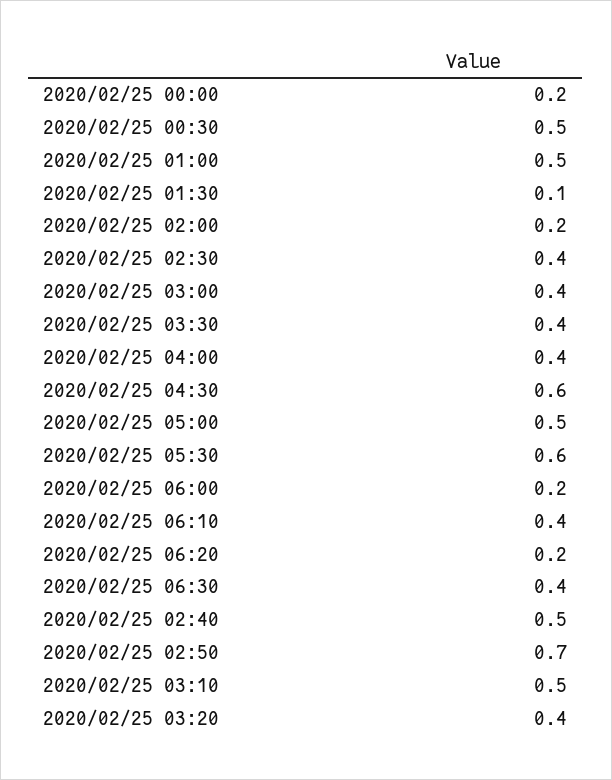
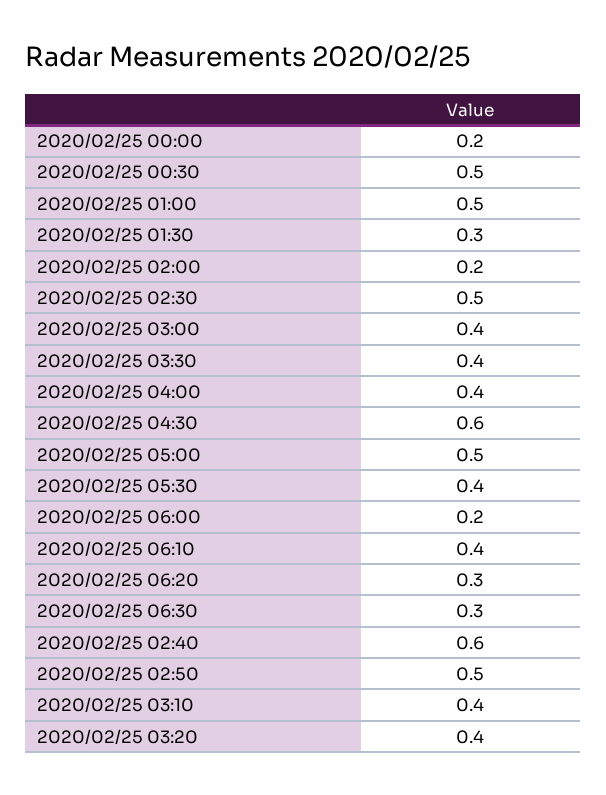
2020/02/25 01:30: 0.1 -> 0.3
2020/02/25 02:30: 0.4 -> 0.5
2020/02/25 05:30: 0.6 -> 0.4
2020/02/25 06:20: 0.2 -> 0.3
2020/02/25 06:30: 0.4 -> 0.3
2020/02/25 02:40: 0.5 -> 0.6
2020/02/25 02:50: 0.7 -> 0.5
2020/02/25 03:10: 0.5 -> 0.4

